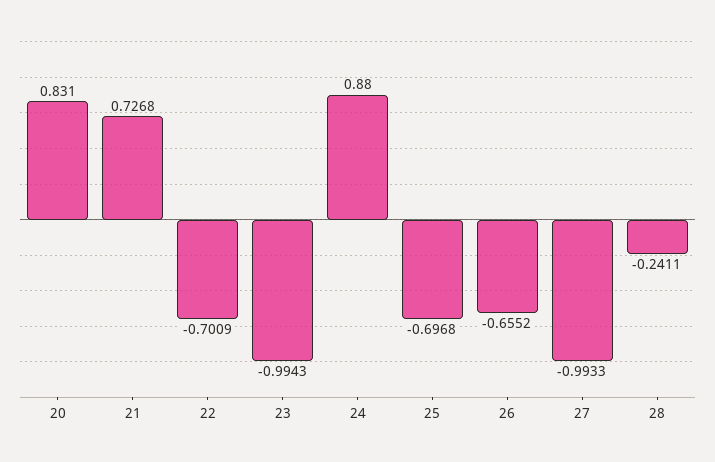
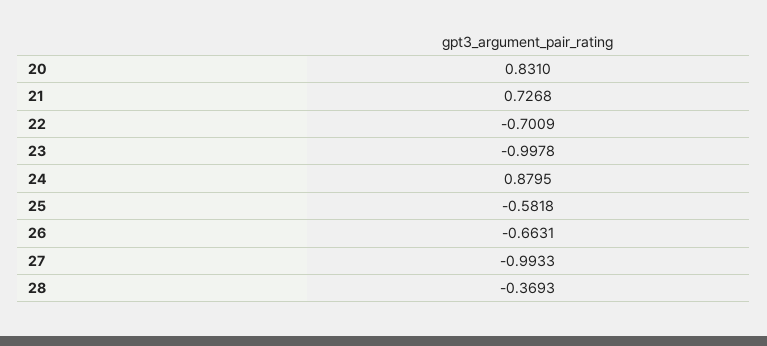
23: -0.9943 -> -0.9978
24: 0.88 -> 0.8795
25: -0.6968 -> -0.5818
26: -0.6552 -> -0.6631
28: -0.2411 -> -0.3693

